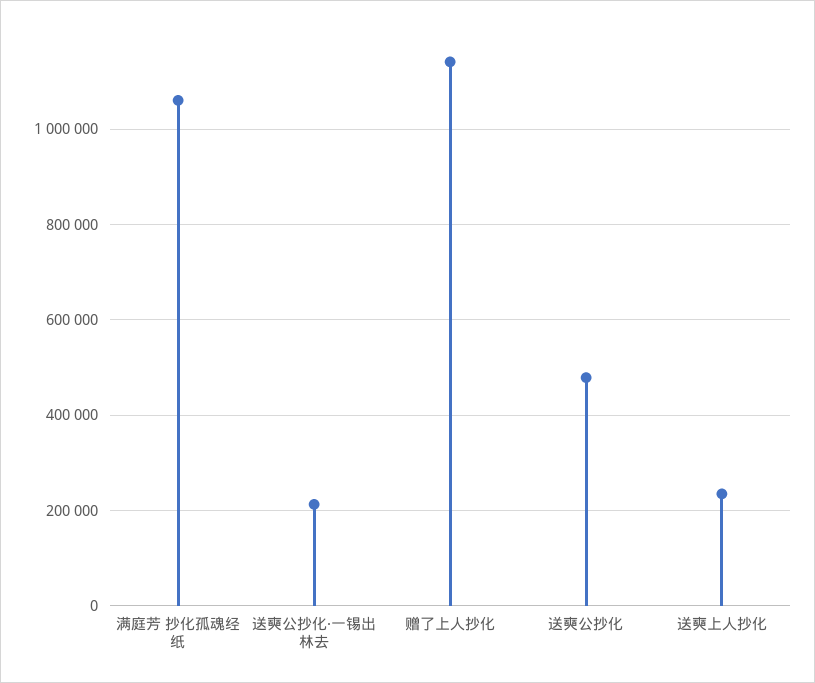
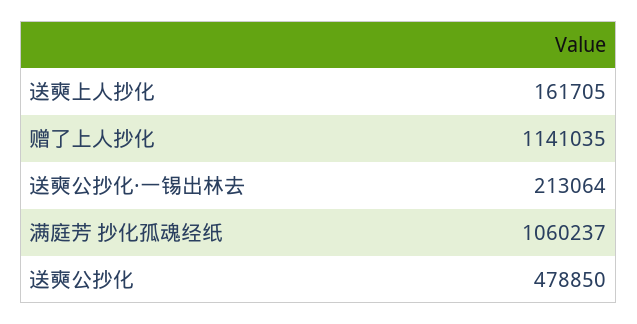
送奭上人抄化: 240000 -> 161705

